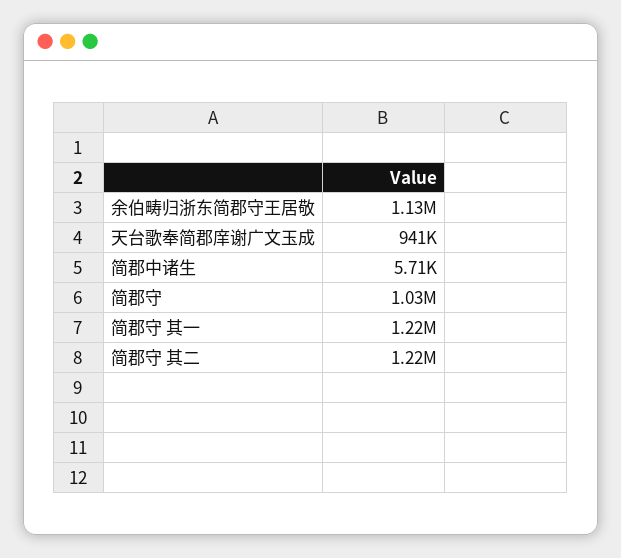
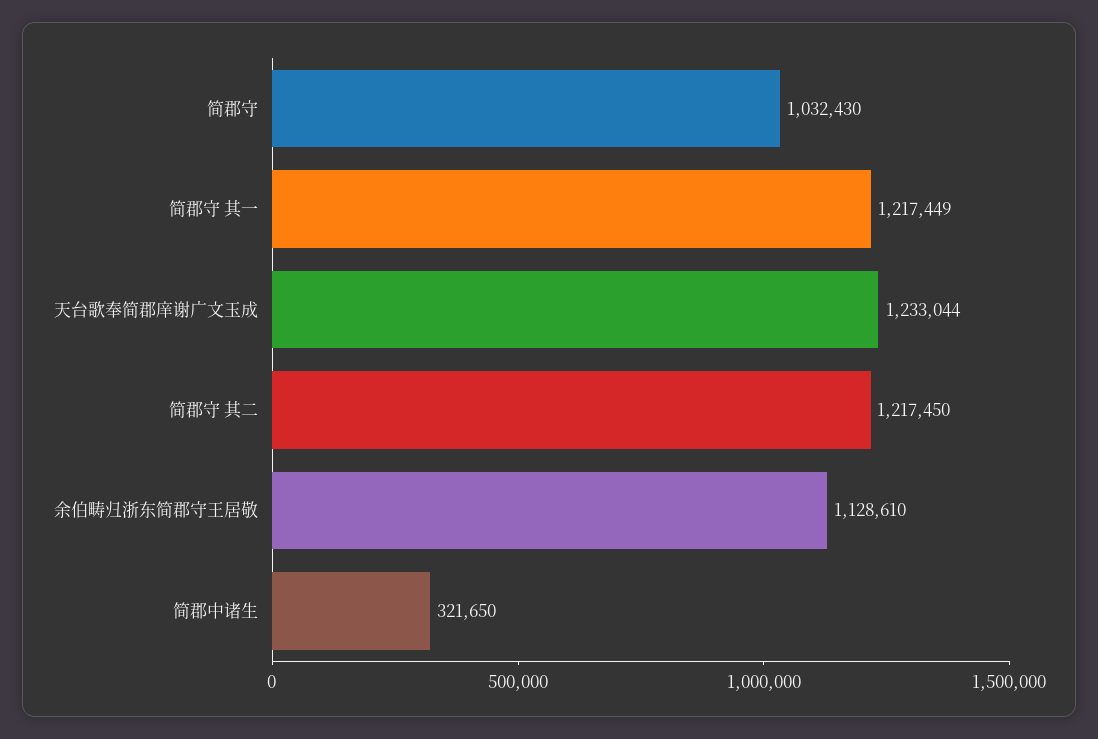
天台歌奉简郡庠谢广文玉成: 941000 -> 1233044
简郡中诸生: 5710 -> 321650

